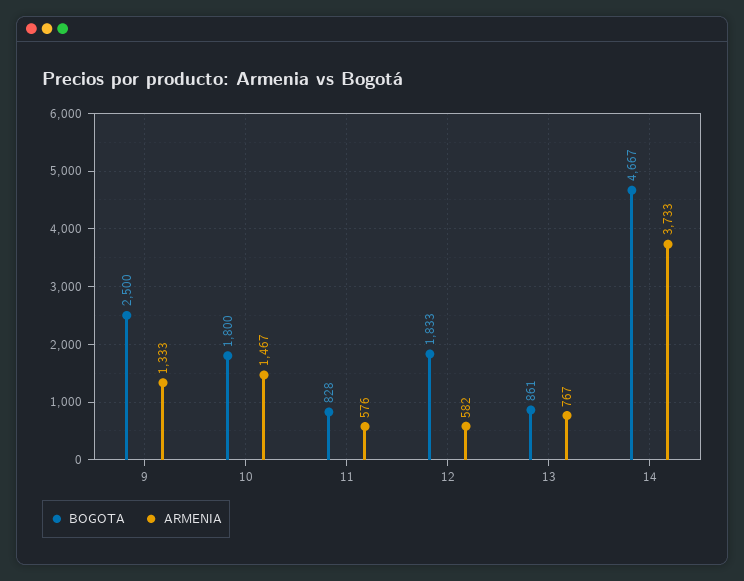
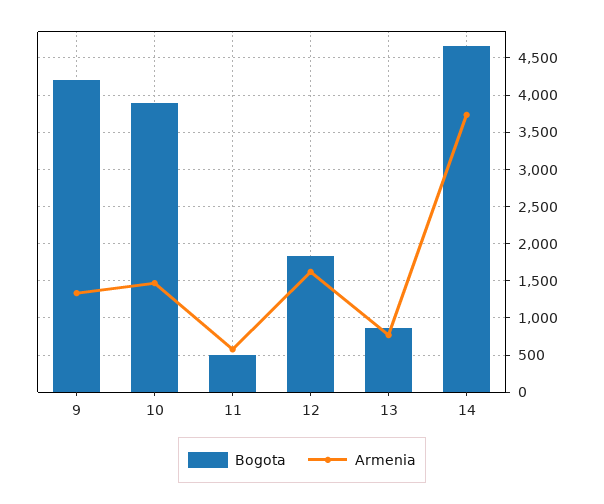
BOGOTA, 9: 2500 -> 4200
BOGOTA, 10: 1800 -> 3900
BOGOTA, 11: 828 -> 500
ARMENIA, 12: 582 -> 1600

